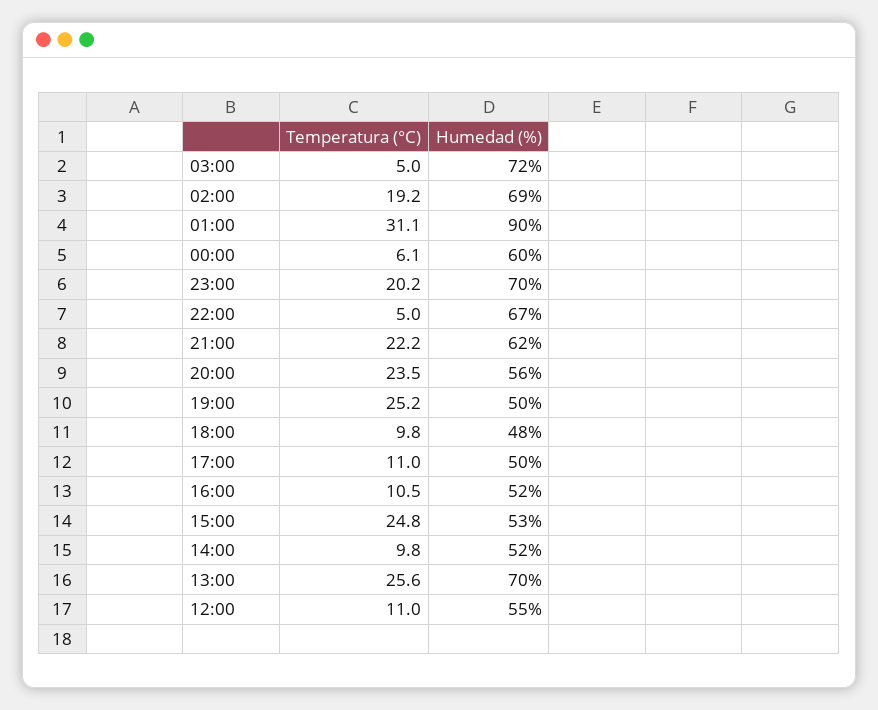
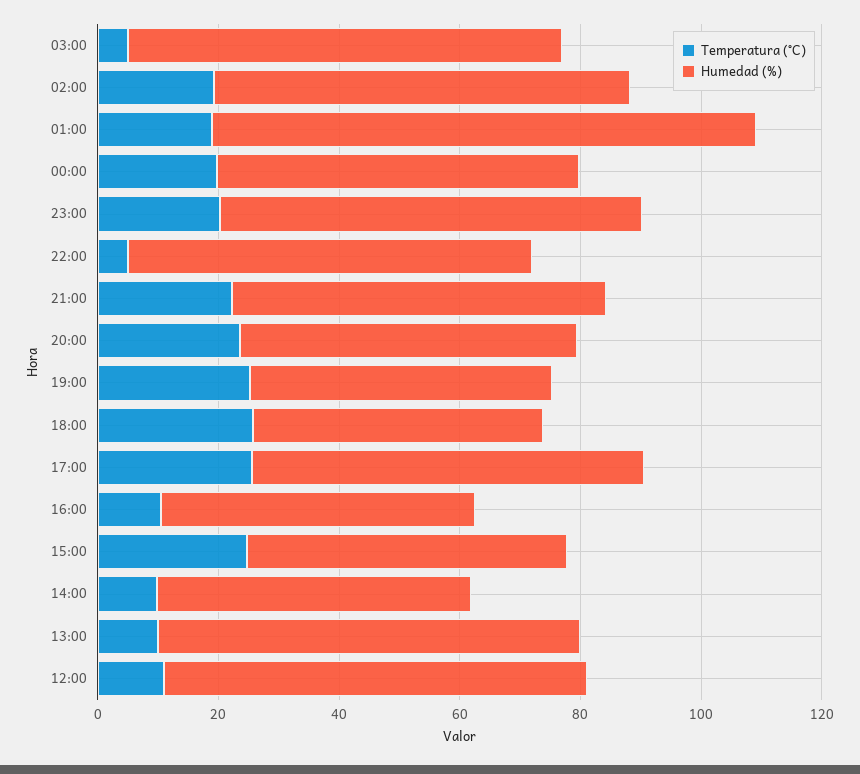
Temperatura (°C), 01:00: 31.1 -> 20
Temperatura (°C), 00:00: 6.1 -> 20
Temperatura (°C), 18:00: 9.8 -> 25
Temperatura (°C), 17:00: 11 -> 25
Humedad (%), 17:00: 50 -> 65
Temperatura (°C), 13:00: 25.6 -> 10
Humedad (%), 12:00: 55 -> 70

